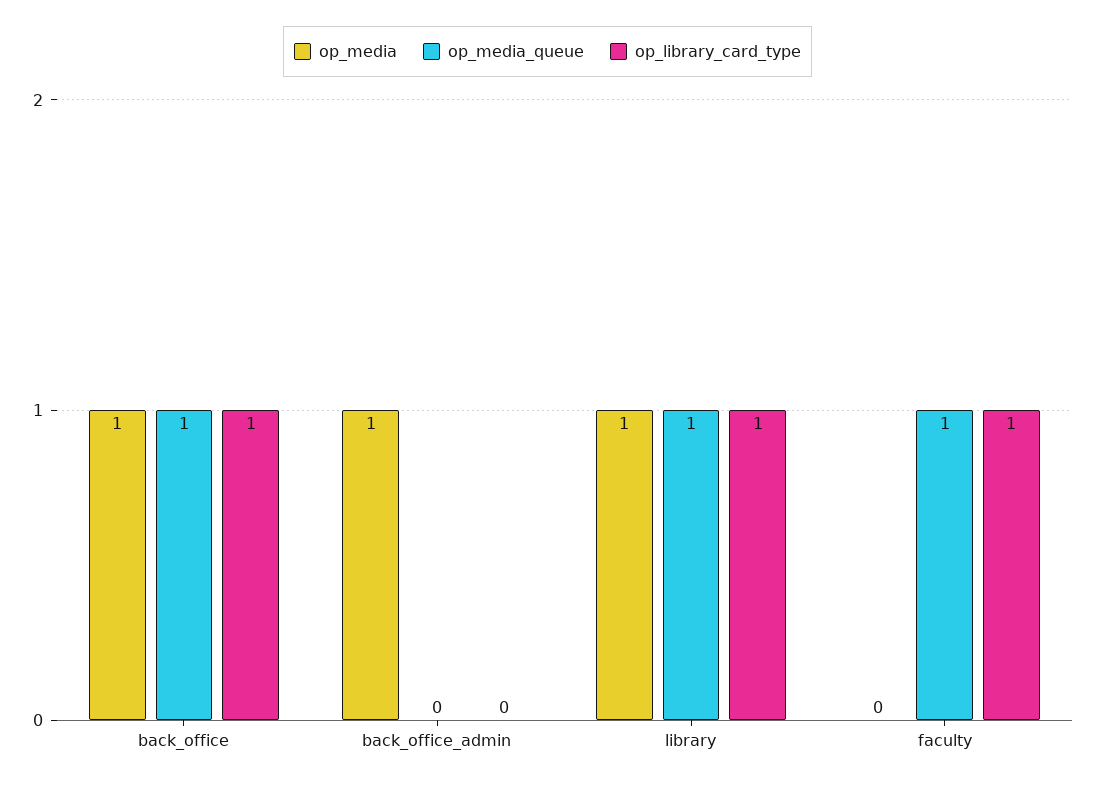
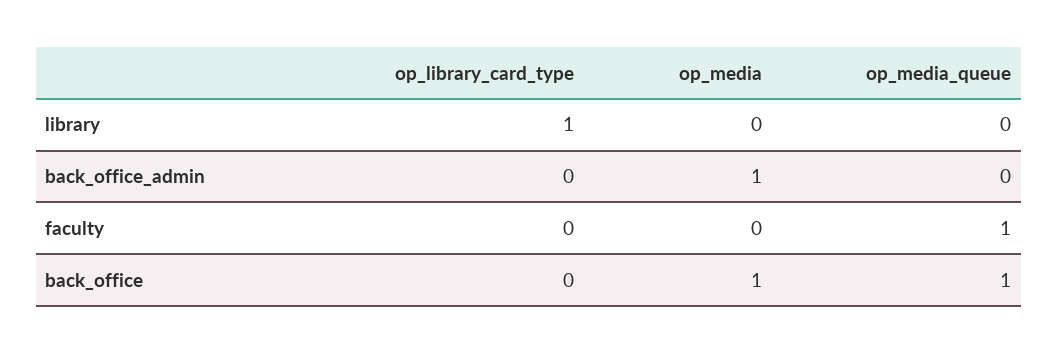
op_library_card_type, back_office: 1 -> 0
op_media, library: 1 -> 0
op_media_queue, library: 1 -> 0
op_library_card_type, faculty: 1 -> 0

